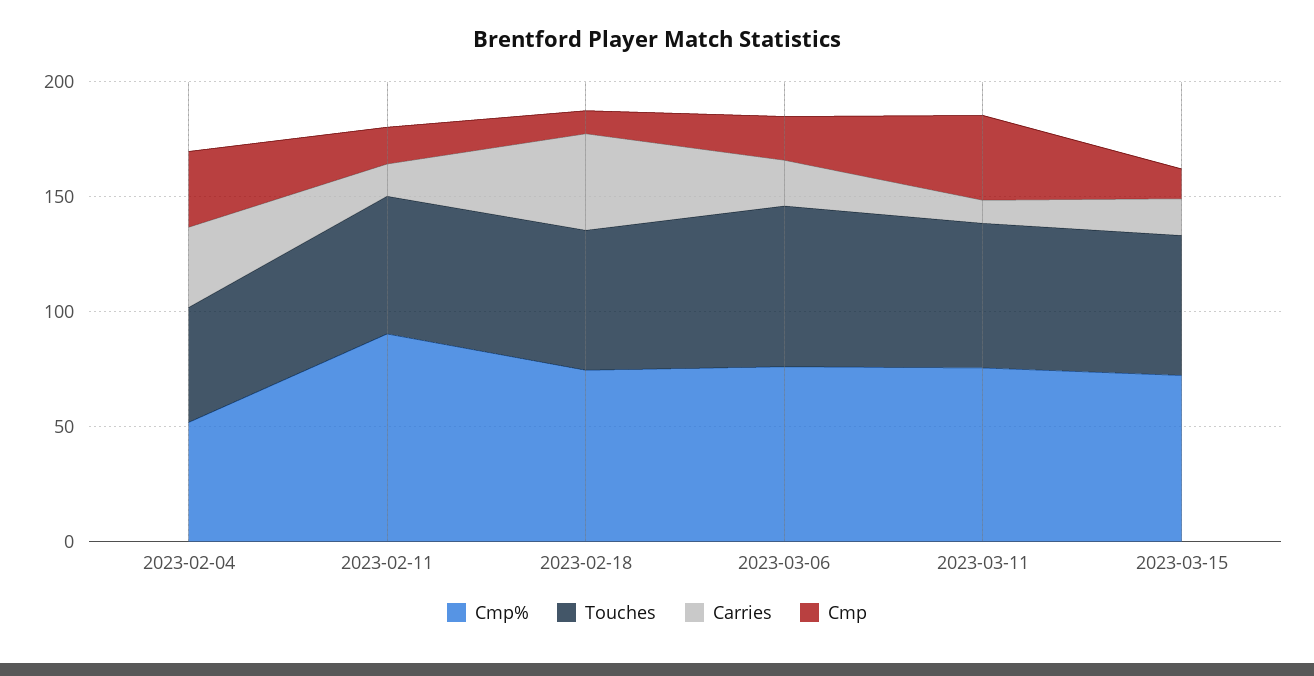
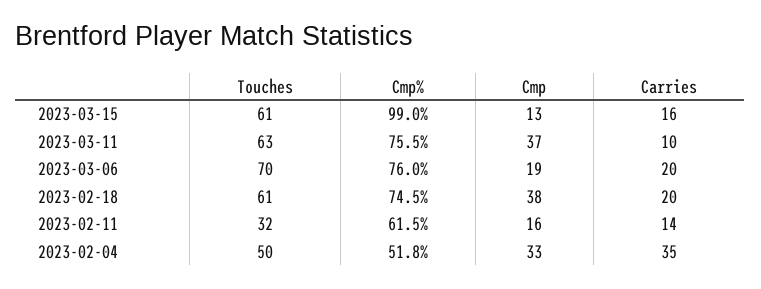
Cmp%, 2023-02-11: 90 -> 61.5
Touches, 2023-02-11: 60 -> 32
Carries, 2023-02-18: 40 -> 20
Cmp, 2023-02-18: 10 -> 38
Cmp%, 2023-03-15: 70 -> 99

